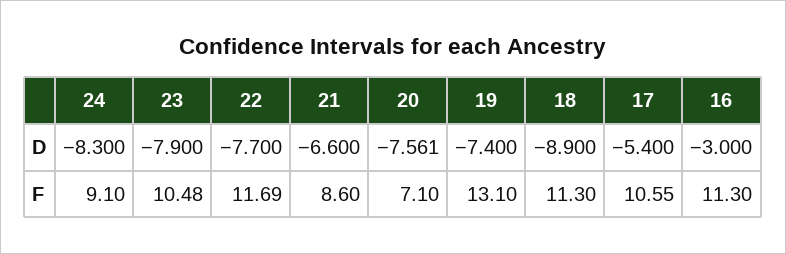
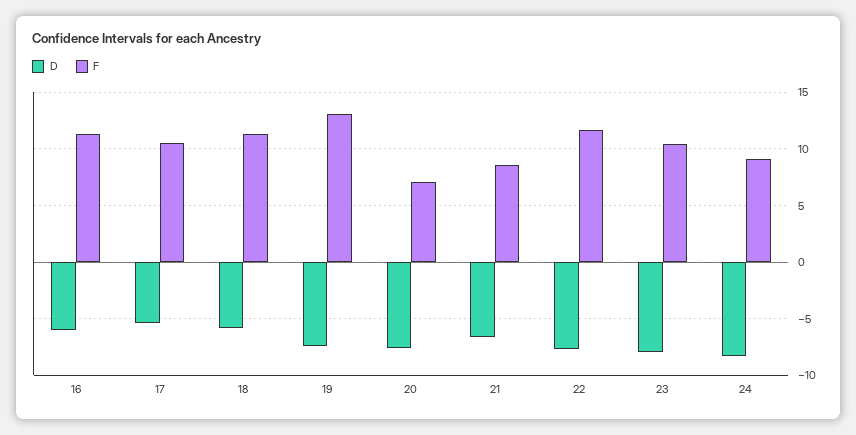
D, 18: -8.9 -> -6
D, 16: -3 -> -6

